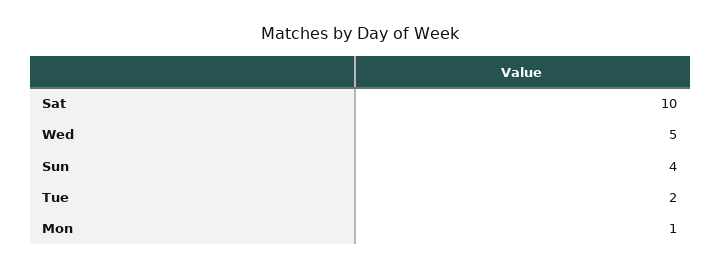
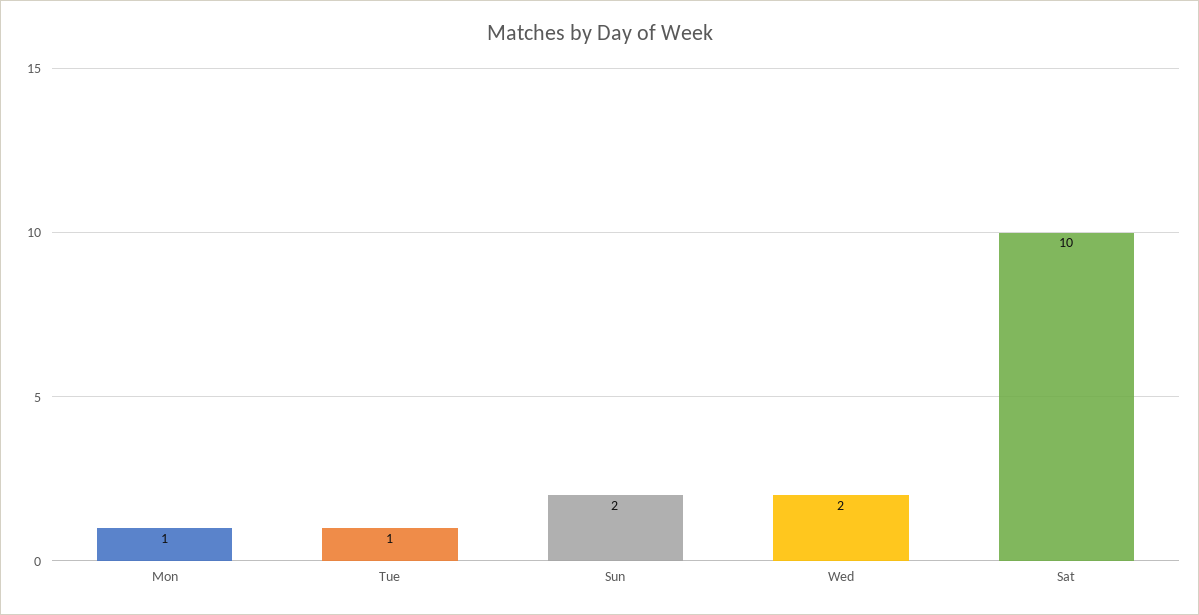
Wed: 5 -> 2
Sun: 4 -> 2
Tue: 2 -> 1

